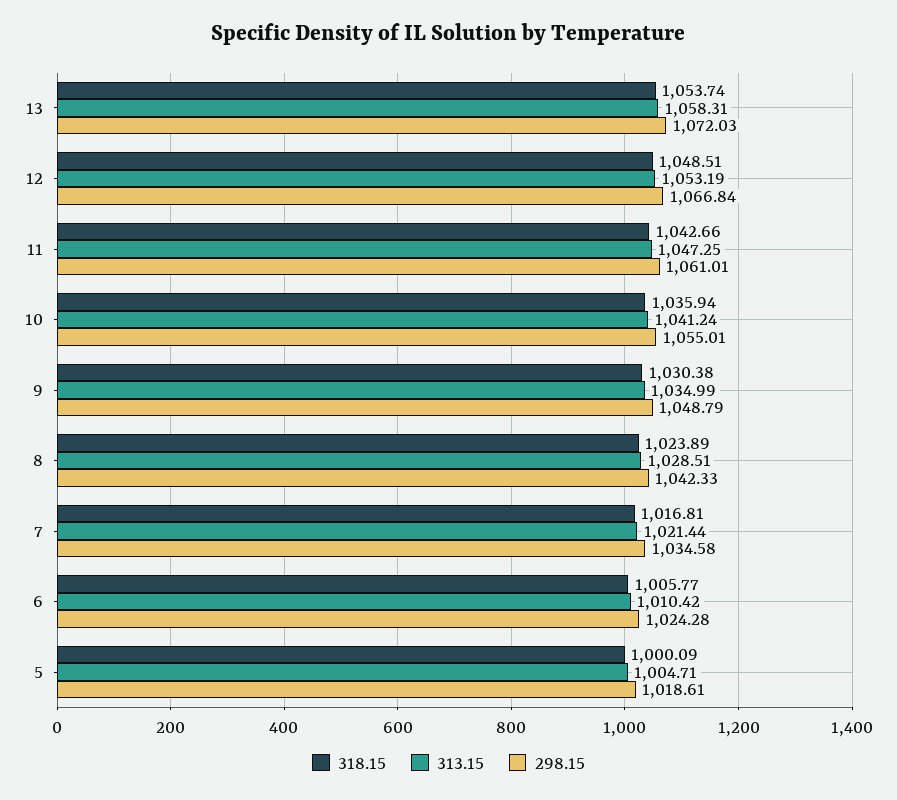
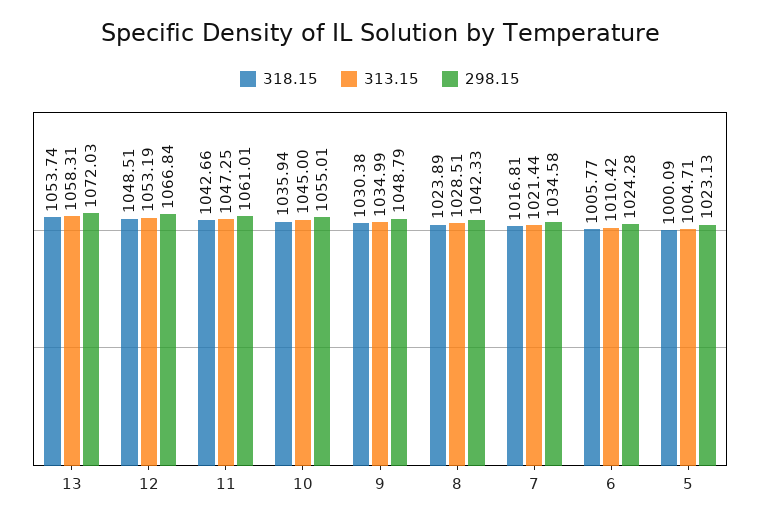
313.15, 10: 1041.24 -> 1045
298.15, 5: 1018.61 -> 1023.13

